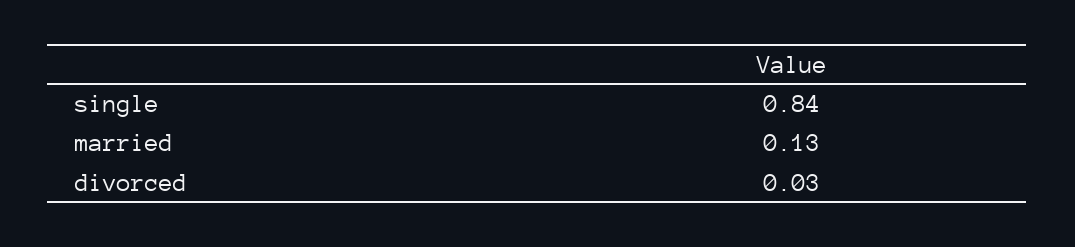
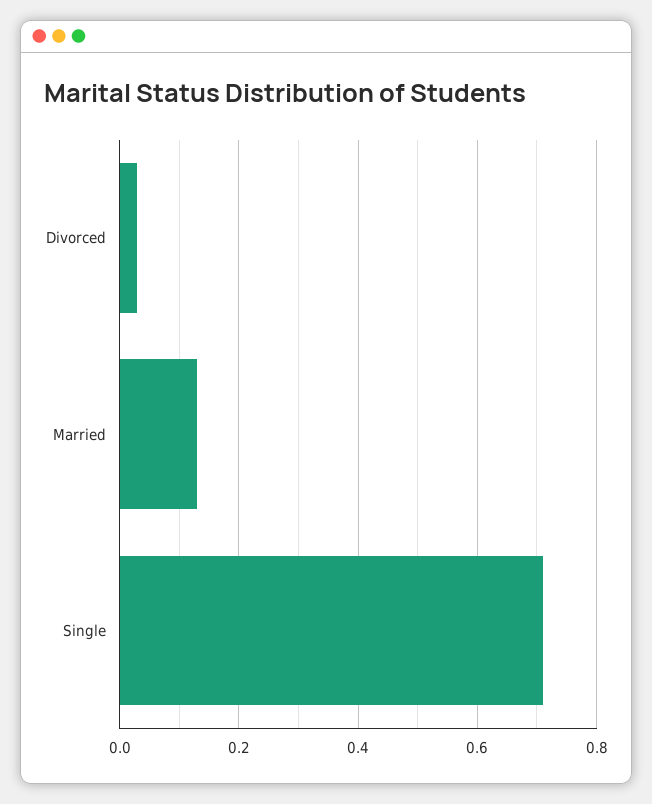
single: 0.84 -> 0.7

